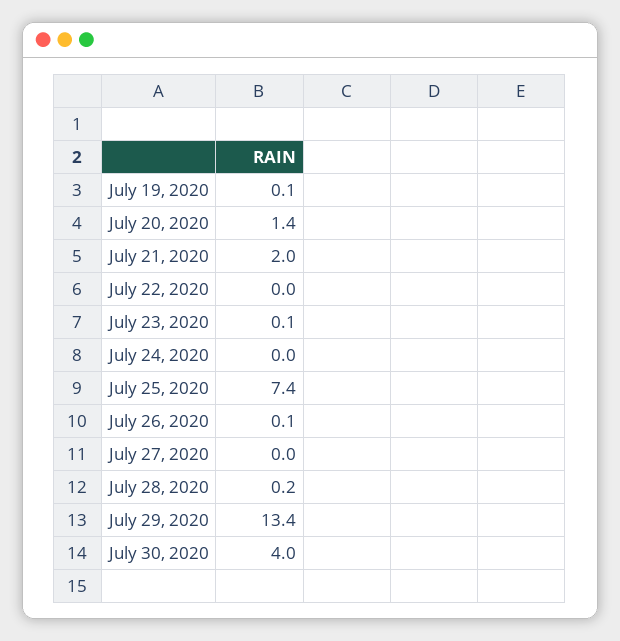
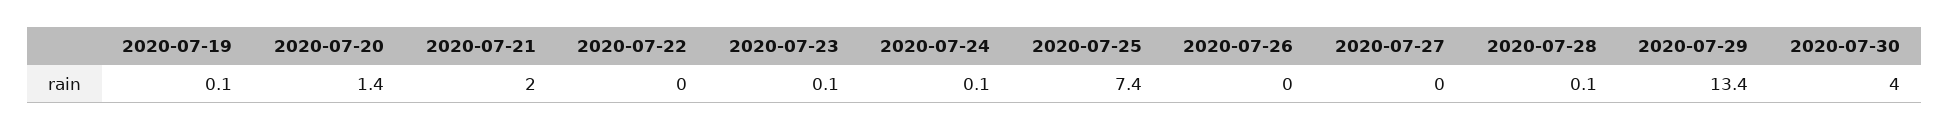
July 24, 2020: 0 -> 0.1
July 26, 2020: 0.1 -> 0
July 28, 2020: 0.2 -> 0.1

